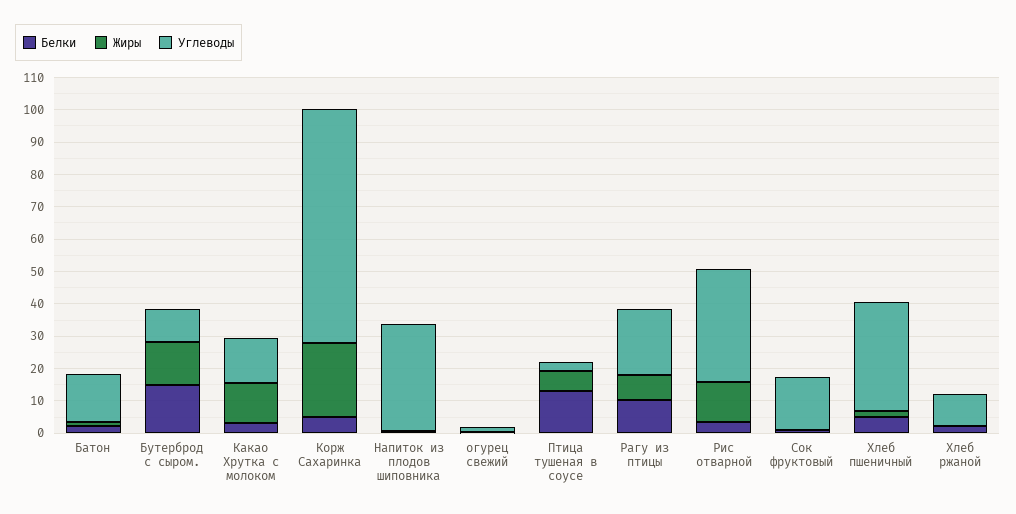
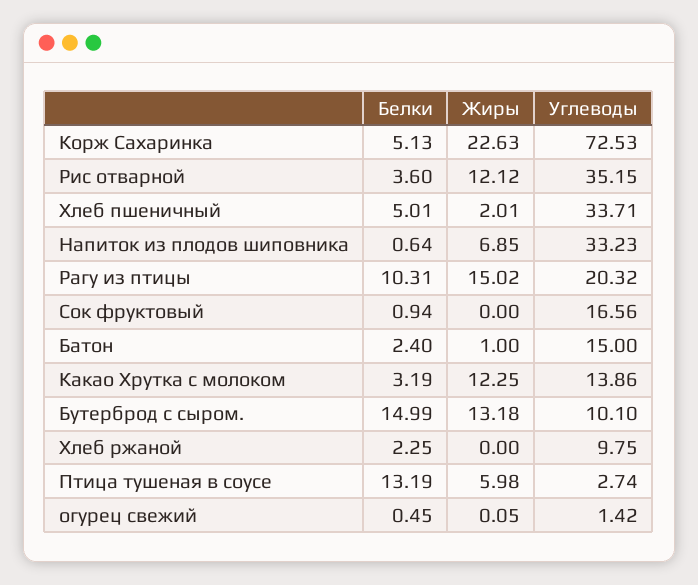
Жиры, Напиток из плодов шиповника: 0 -> 6.85
Жиры, Рагу из птицы: 7.5 -> 15.02

